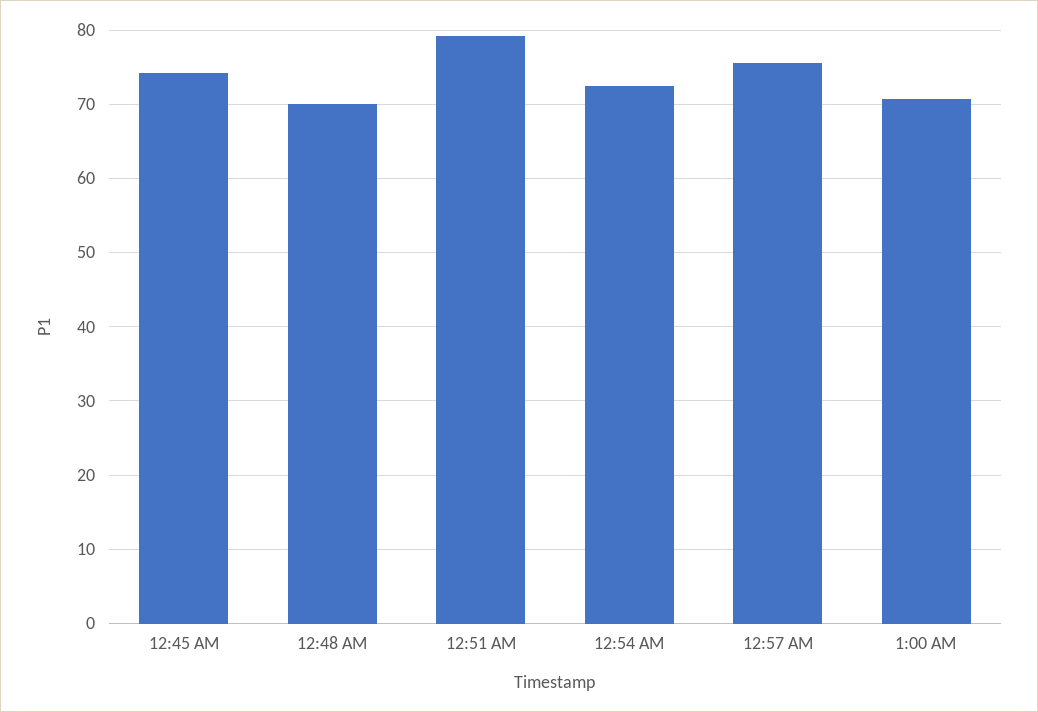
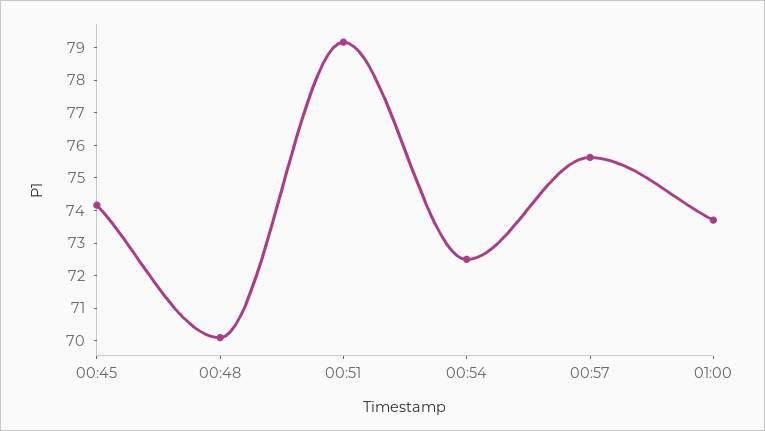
1:00 AM: 71 -> 73.75

